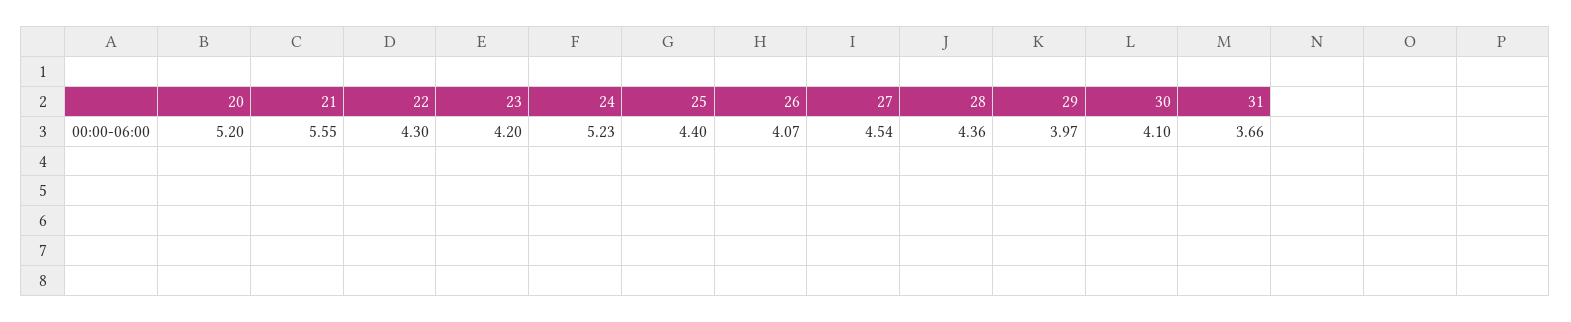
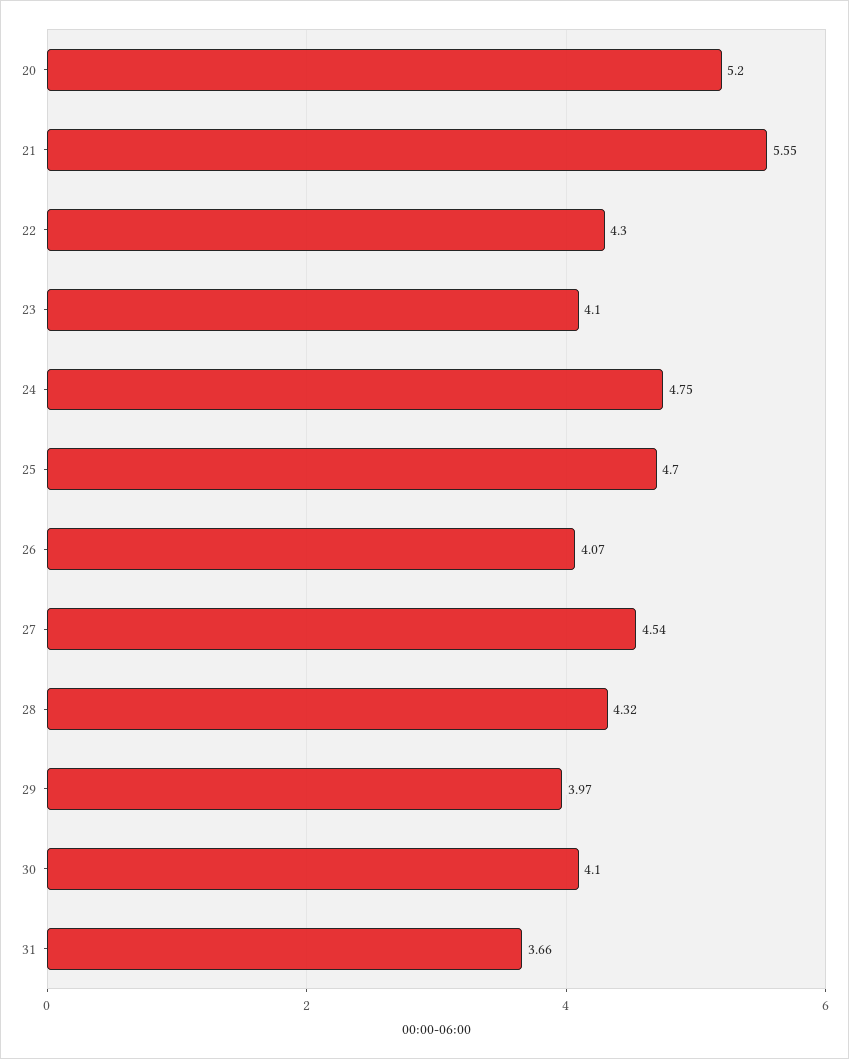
23: 4.2 -> 4.1
24: 5.23 -> 4.75
25: 4.4 -> 4.7
28: 4.36 -> 4.32

